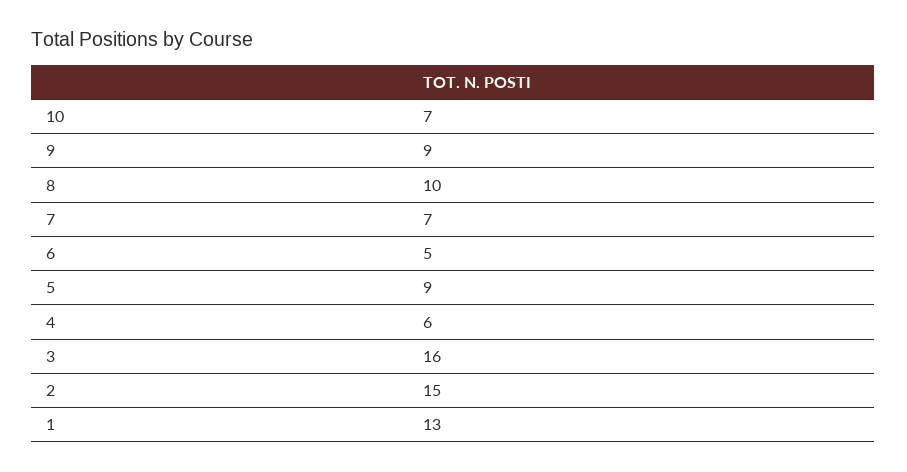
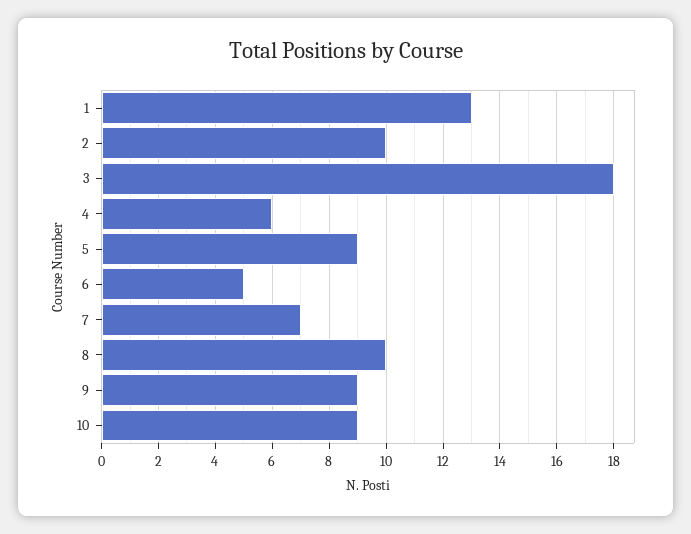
10: 7 -> 9
3: 16 -> 18
2: 15 -> 10

